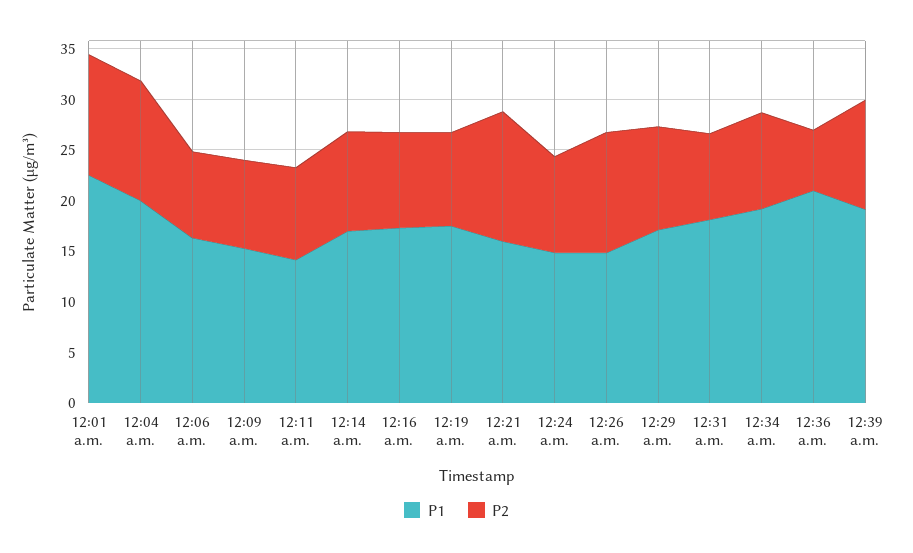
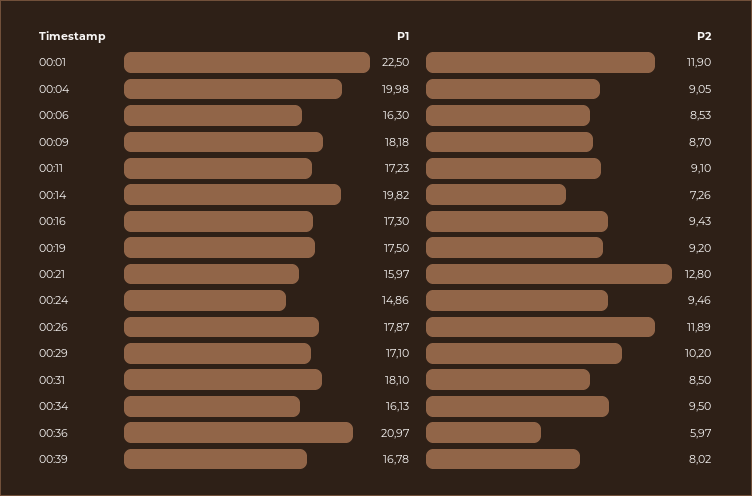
P2, 12:04 a.m.: 12 -> 9.05
P1, 12:09 a.m.: 15 -> 18.18
P1, 12:11 a.m.: 14 -> 17.23
P1, 12:14 a.m.: 17 -> 19.82
P2, 12:14 a.m.: 10 -> 7.26
P1, 12:26 a.m.: 15 -> 17.87
P1, 12:34 a.m.: 19 -> 16.13
P1, 12:39 a.m.: 19 -> 16.78
P2, 12:39 a.m.: 11 -> 8.02

